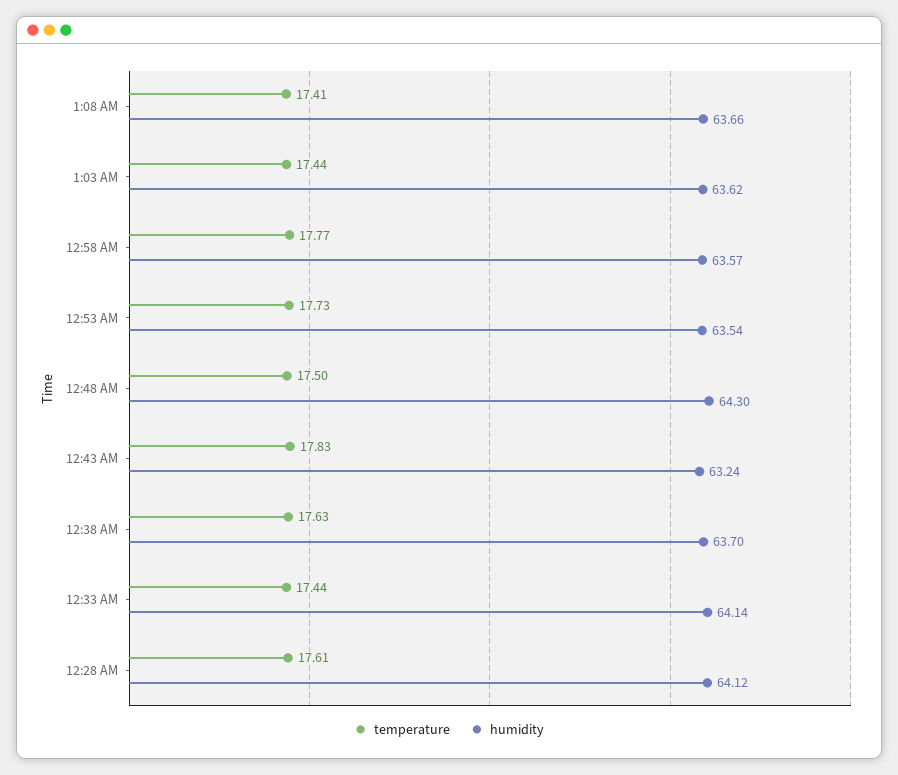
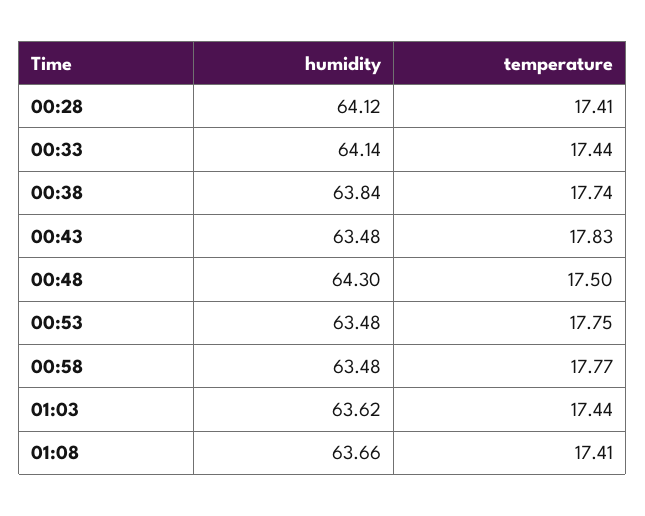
humidity, 12:58 AM: 63.57 -> 63.48
temperature, 12:53 AM: 17.73 -> 17.75
humidity, 12:53 AM: 63.54 -> 63.48
humidity, 12:43 AM: 63.24 -> 63.48
temperature, 12:38 AM: 17.63 -> 17.74
humidity, 12:38 AM: 63.7 -> 63.84
temperature, 12:28 AM: 17.61 -> 17.41

